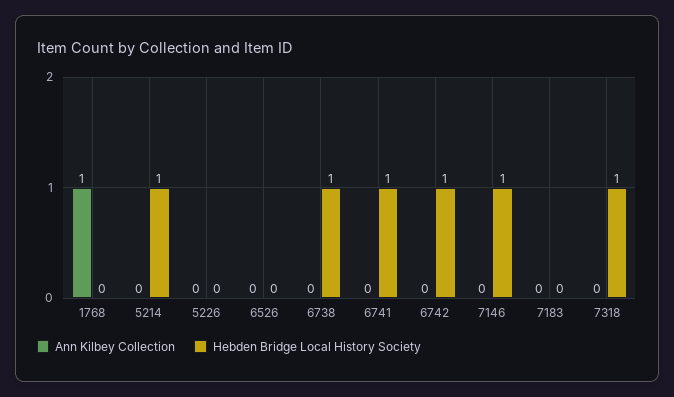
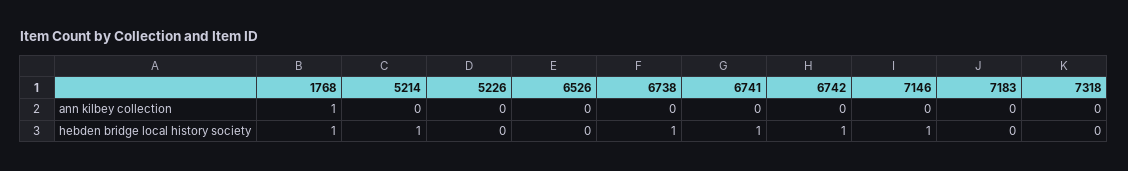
Hebden Bridge Local History Society, 1768: 0 -> 1
Hebden Bridge Local History Society, 7318: 1 -> 0

